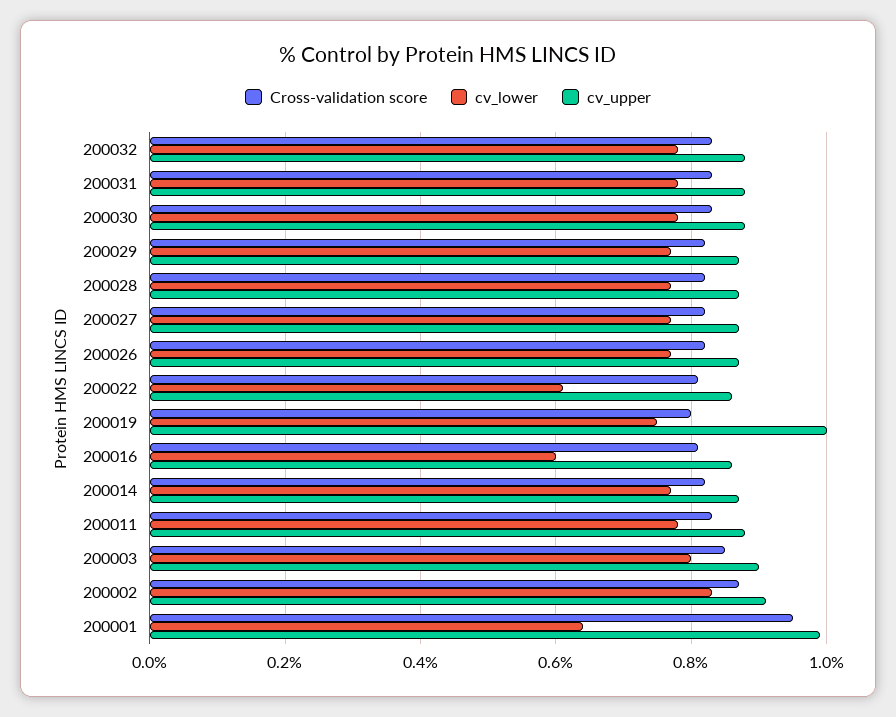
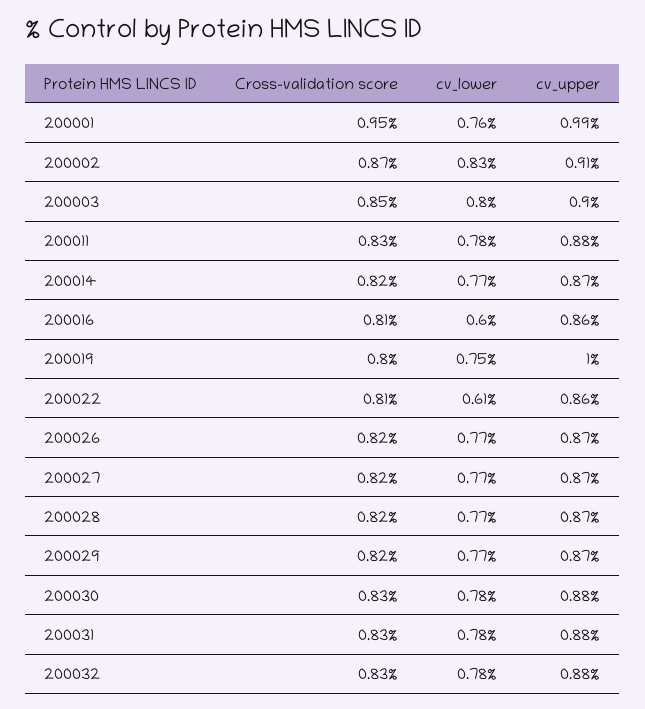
cv_lower, 200001: 0.65 -> 0.76

